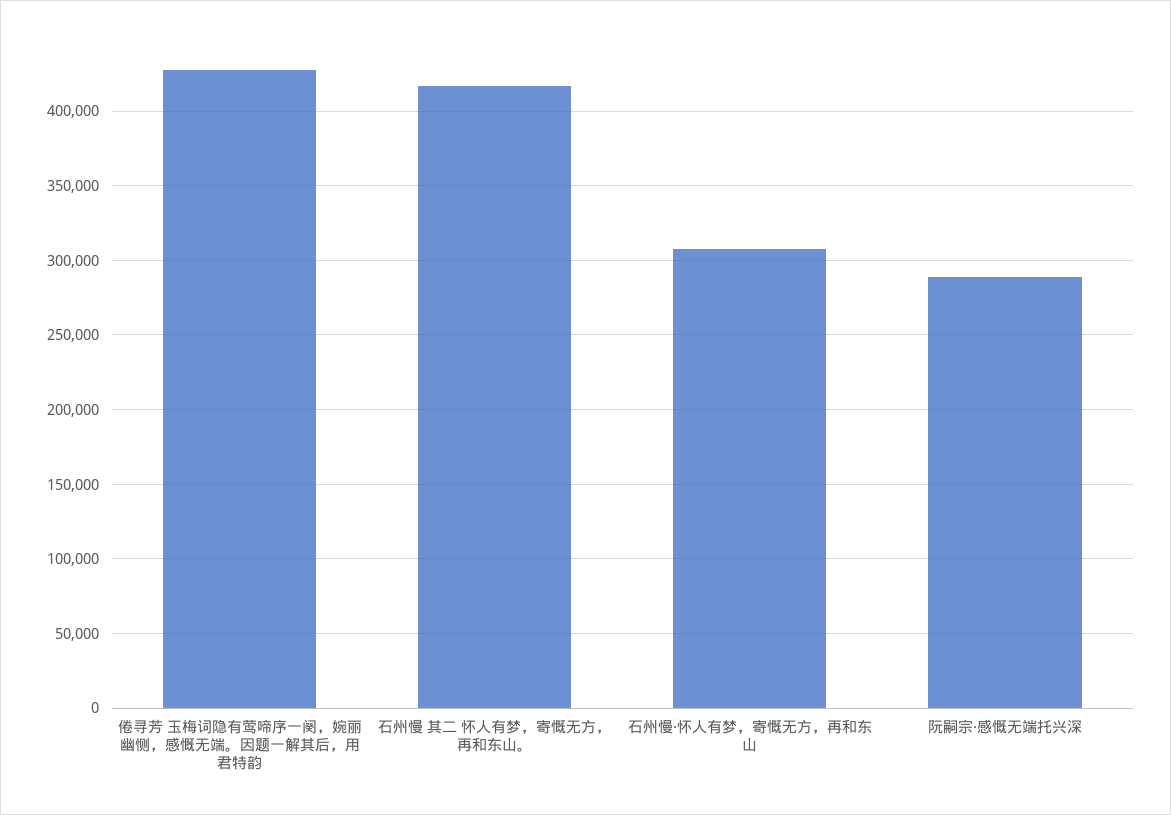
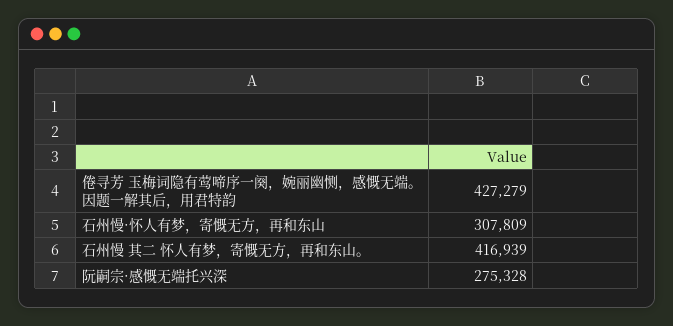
阮嗣宗·感慨无端托兴深: 290000 -> 275328

